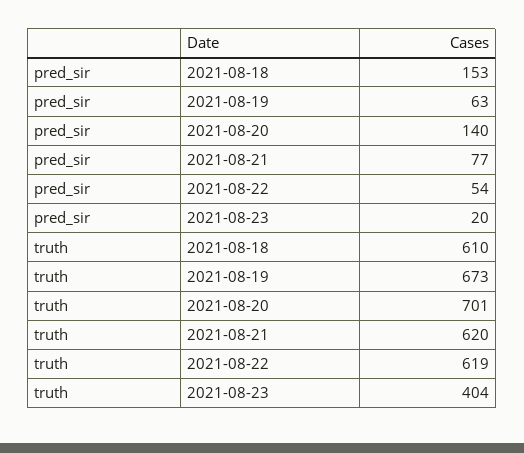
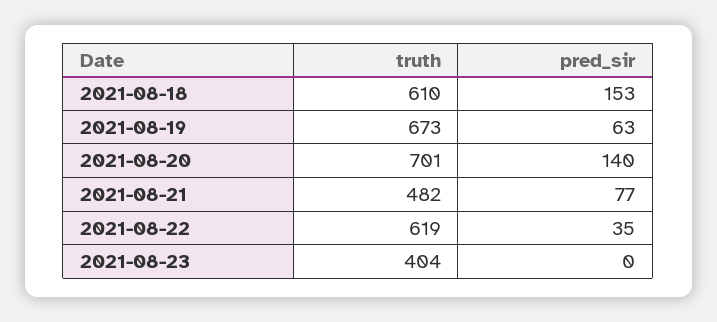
pred_sir, 2021-08-22: 54 -> 35
pred_sir, 2021-08-23: 20 -> 0
truth, 2021-08-21: 620 -> 482

